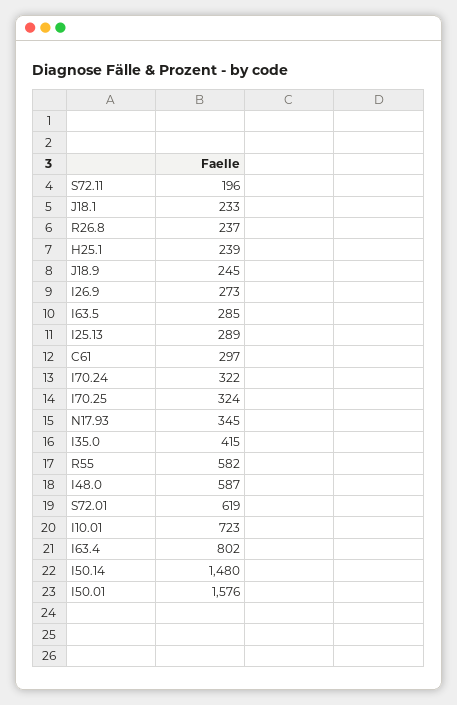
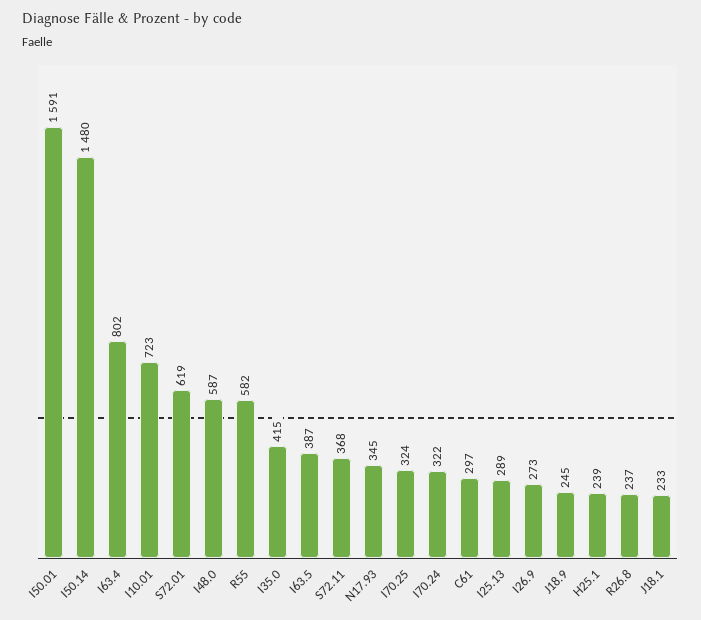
S72.11: 196 -> 368
I63.5: 285 -> 387
I50.01: 1576 -> 1591

